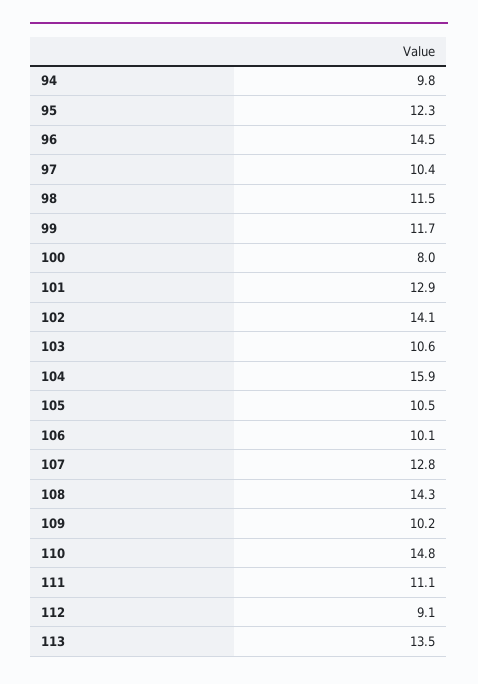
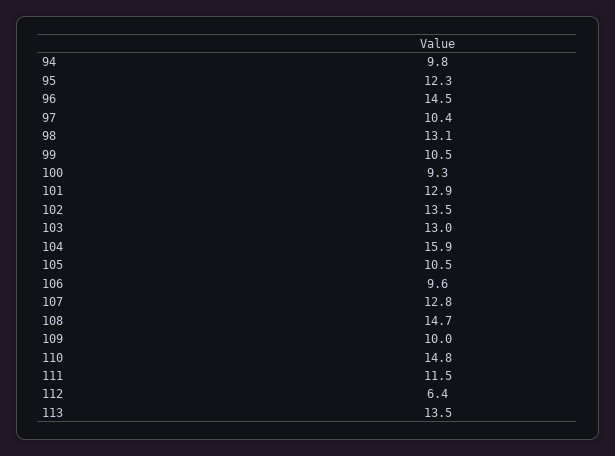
98: 11.5 -> 13.1
99: 11.7 -> 10.5
100: 8 -> 9.3
102: 14.1 -> 13.5
103: 10.6 -> 13
106: 10.1 -> 9.6
108: 14.3 -> 14.7
109: 10.2 -> 10
111: 11.1 -> 11.5
112: 9.1 -> 6.4

